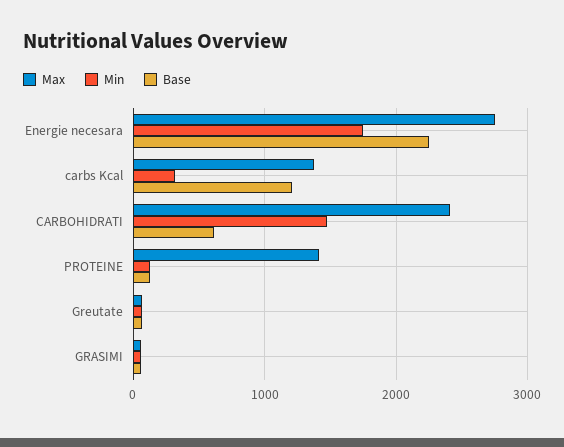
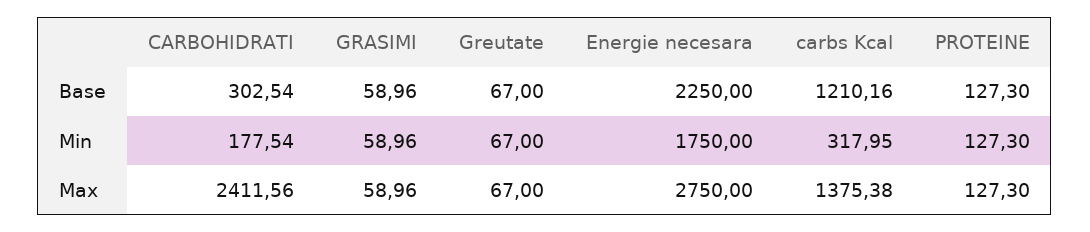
Min, CARBOHIDRATI: 1500 -> 177.54
Base, CARBOHIDRATI: 600 -> 302.54
Max, PROTEINE: 1400 -> 127.3

